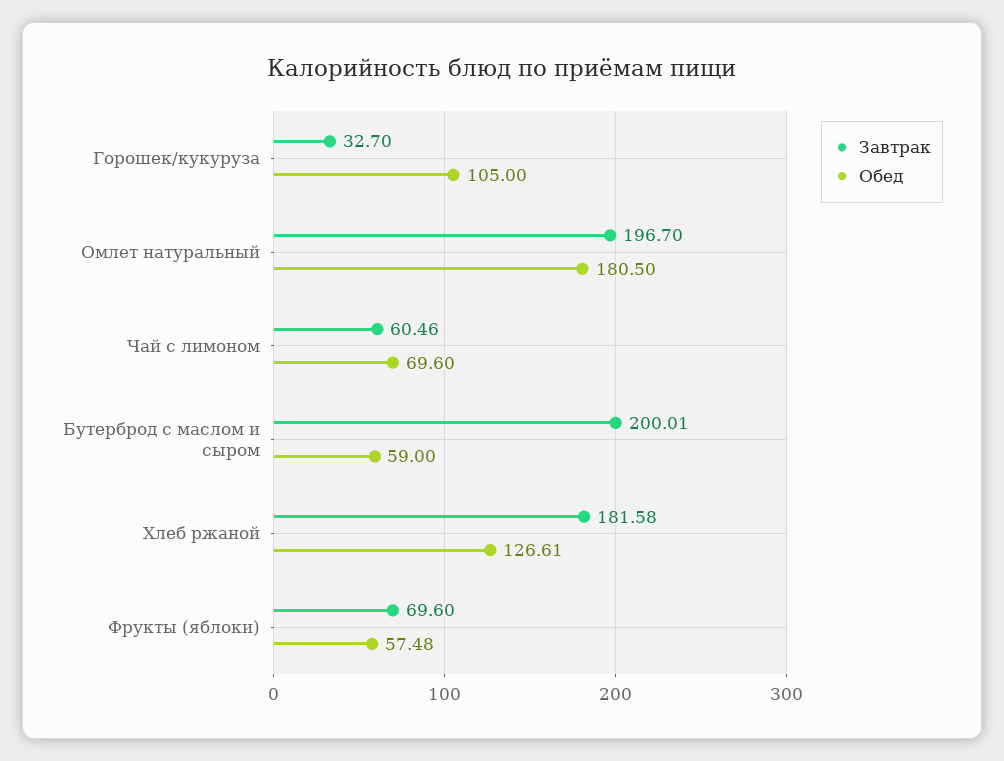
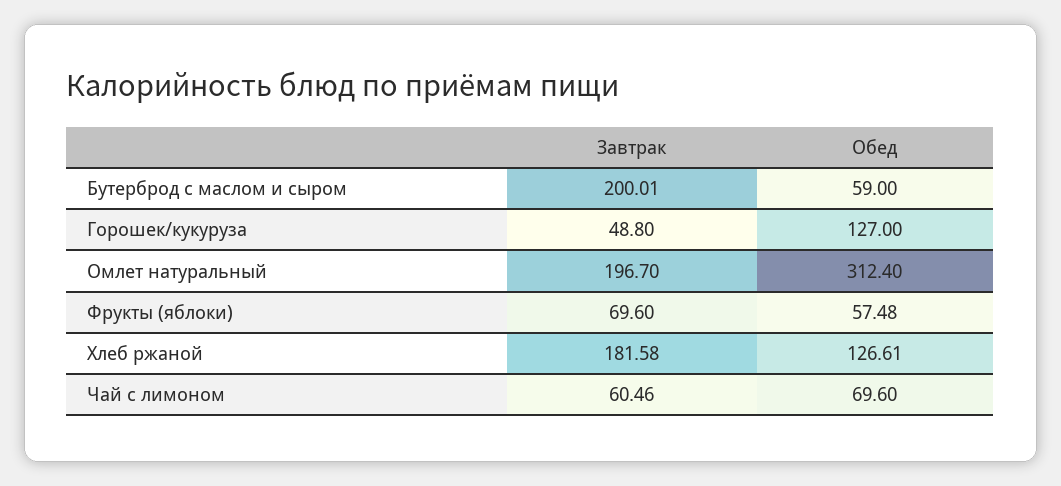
Завтрак, Горошек/кукуруза: 32.7 -> 48.8
Обед, Горошек/кукуруза: 105 -> 127
Обед, Омлет натуральный: 180.5 -> 312.4

